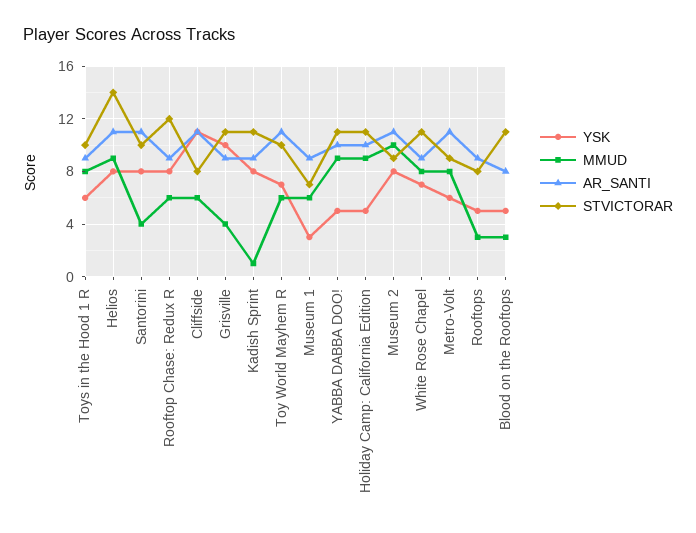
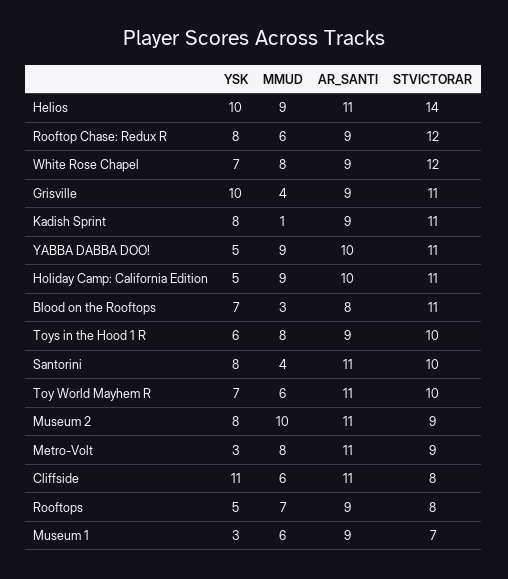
YSK, Helios: 8 -> 10
STVICTORAR, White Rose Chapel: 11 -> 12
YSK, Metro-Volt: 6 -> 3
MMUD, Rooftops: 3 -> 7
YSK, Blood on the Rooftops: 5 -> 7

